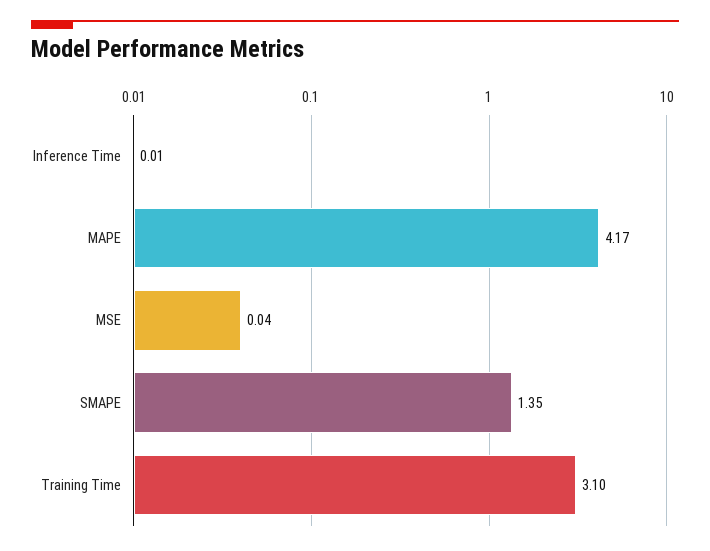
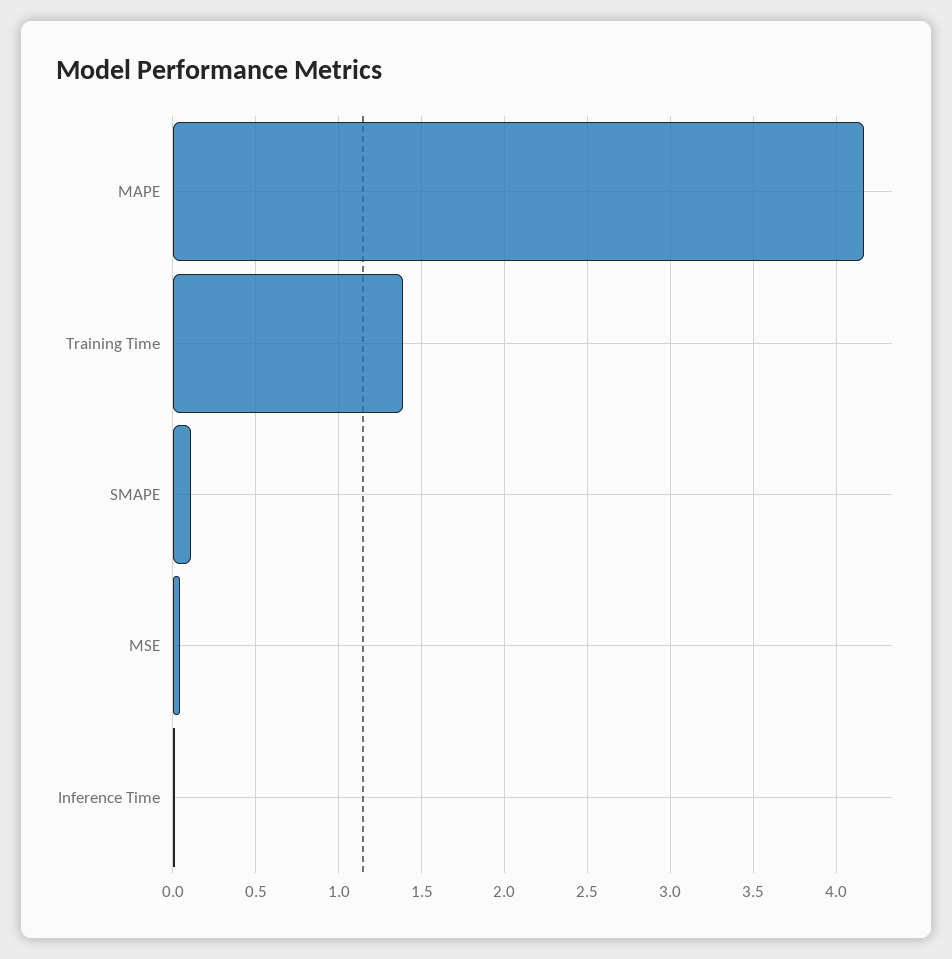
SMAPE: 1.35 -> 0.1
Training Time: 3.1 -> 1.4

